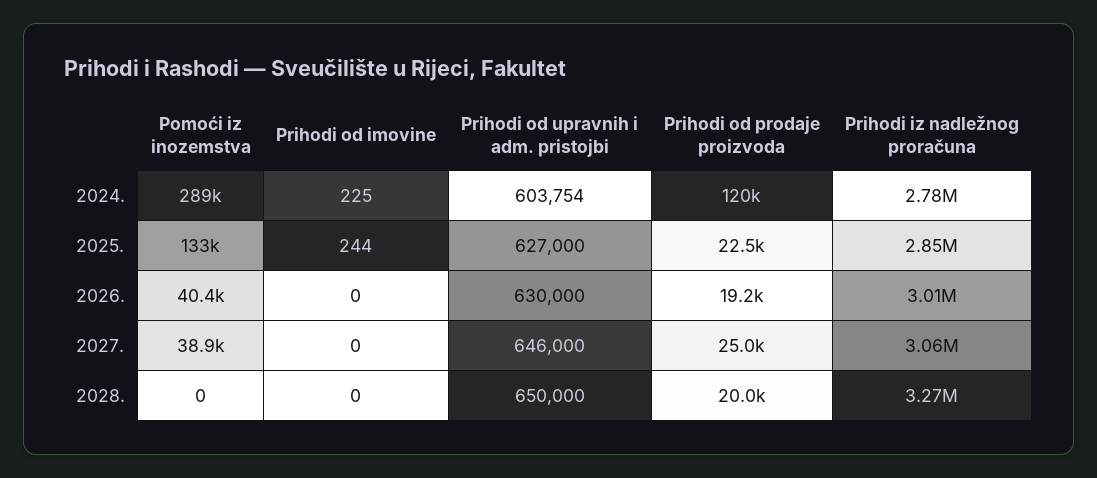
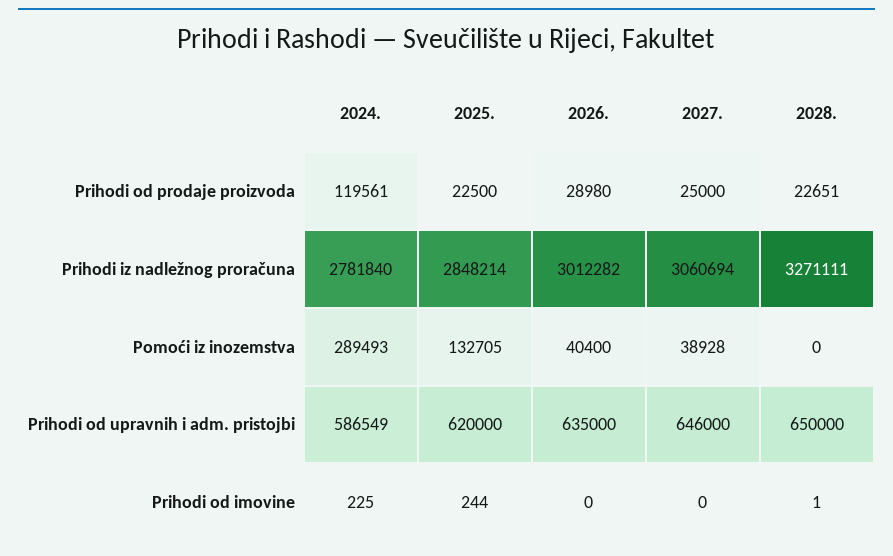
Prihodi od upravnih i adm. pristojbi, 2024.: 603754 -> 586549
Prihodi od upravnih i adm. pristojbi, 2025.: 627000 -> 620000
Prihodi od upravnih i adm. pristojbi, 2026.: 630000 -> 635000
Prihodi od prodaje proizvoda, 2026.: 19200 -> 28980
Prihodi od imovine, 2028.: 0 -> 1
Prihodi od prodaje proizvoda, 2028.: 20000 -> 22651

